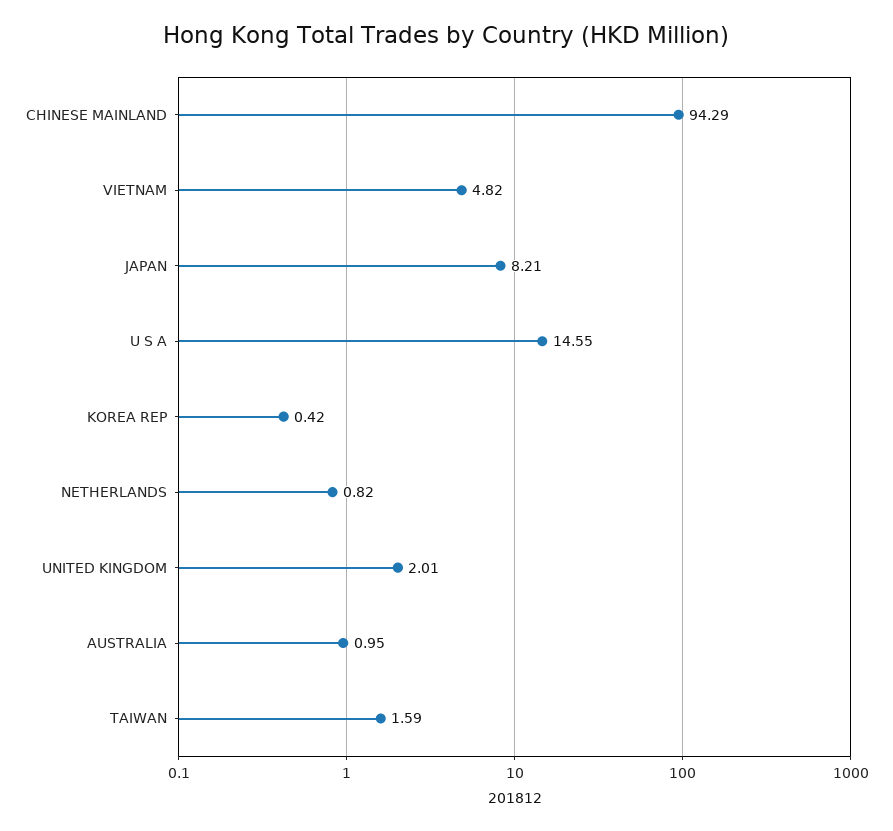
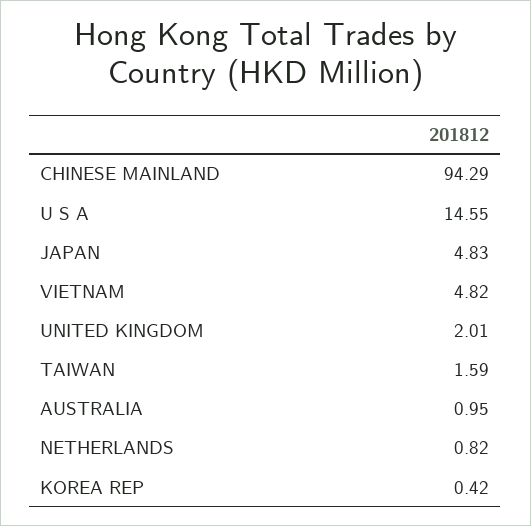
JAPAN: 8.21 -> 4.83

